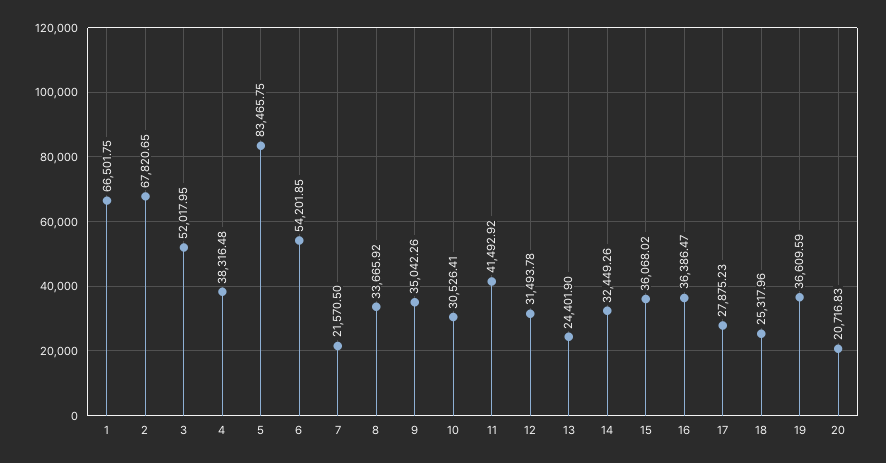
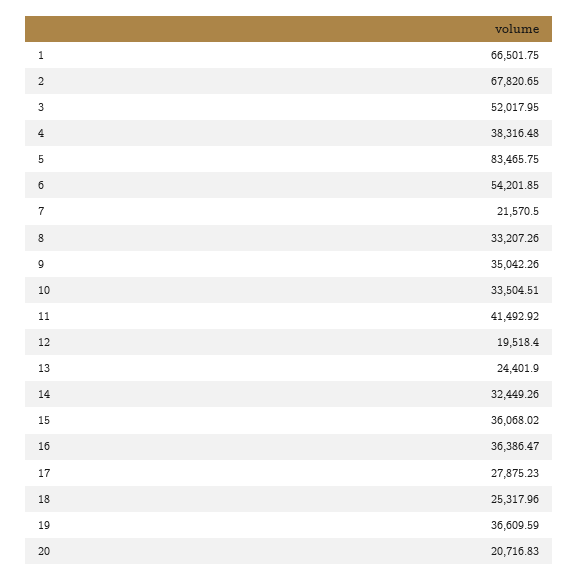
8: 33665.92 -> 33207.26
10: 30526.41 -> 33504.51
12: 31493.78 -> 19518.4

